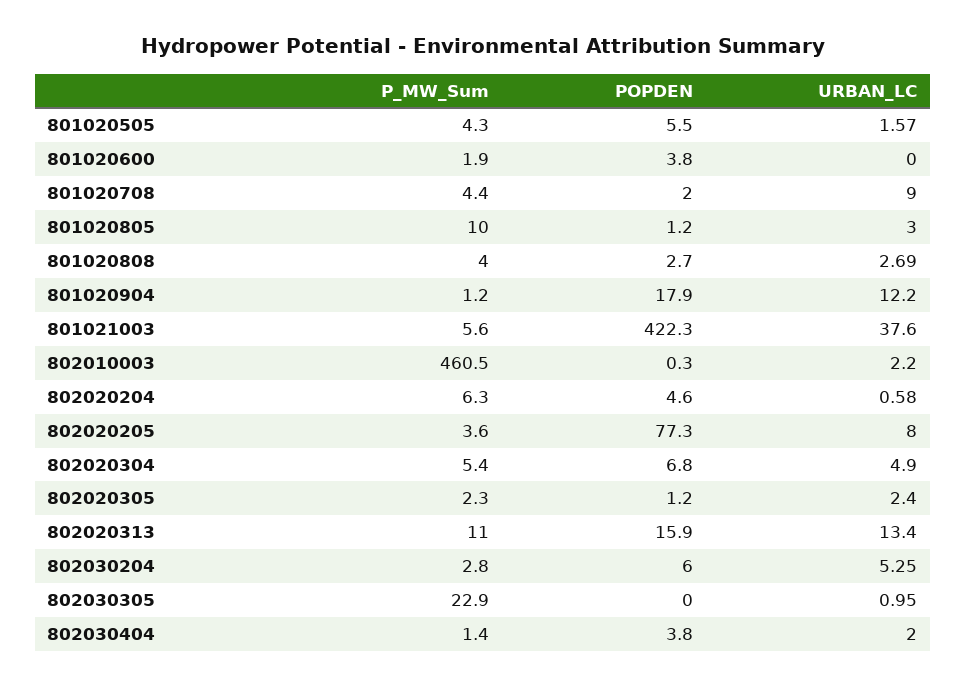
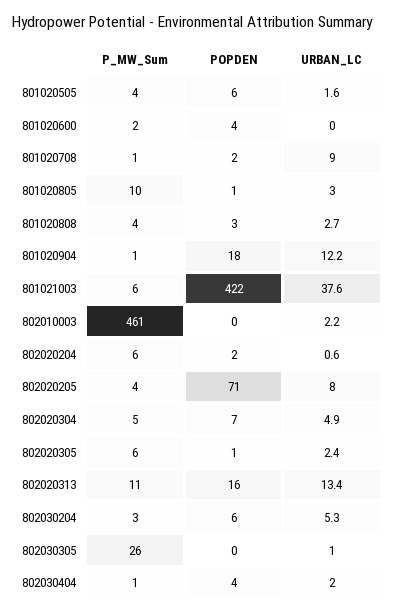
P_MW_Sum, 801020708: 4.4 -> 1
POPDEN, 802020204: 4.6 -> 2
POPDEN, 802020205: 77.3 -> 71
P_MW_Sum, 802020305: 2.3 -> 6
P_MW_Sum, 802030305: 22.9 -> 26

